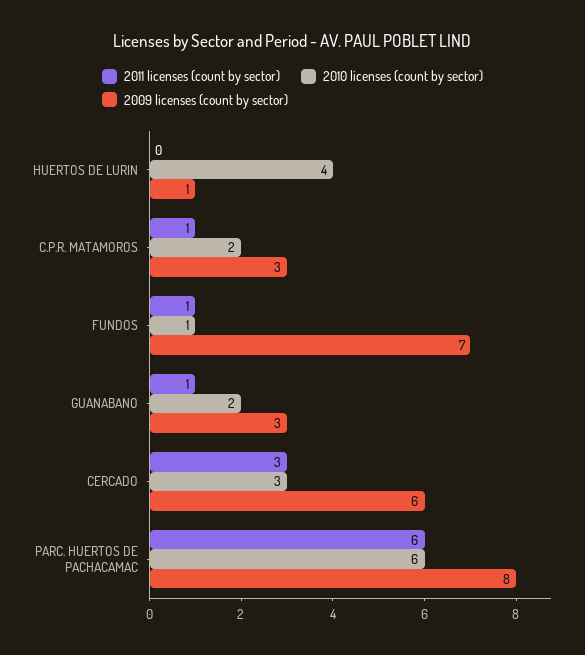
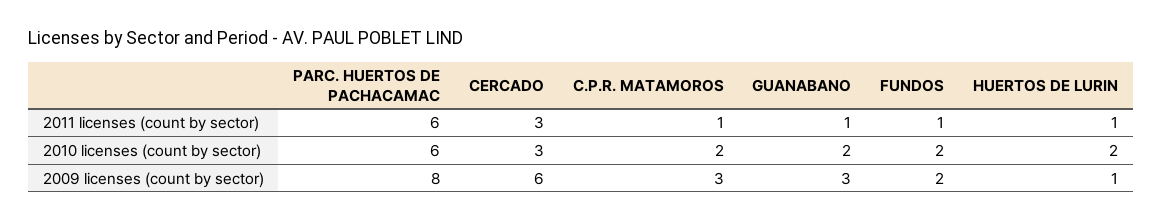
2011 licenses (count by sector), HUERTOS DE LURIN: 0 -> 1
2010 licenses (count by sector), HUERTOS DE LURIN: 4 -> 2
2010 licenses (count by sector), FUNDOS: 1 -> 2
2009 licenses (count by sector), FUNDOS: 7 -> 2

